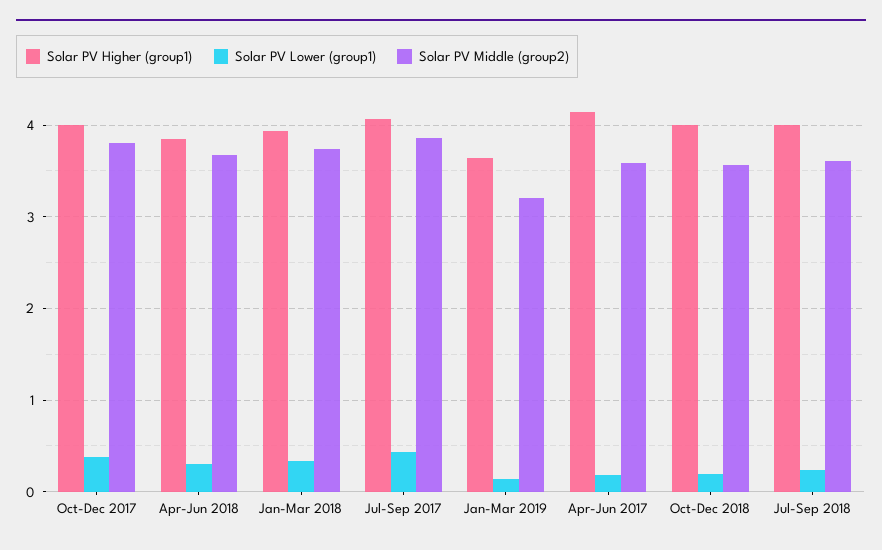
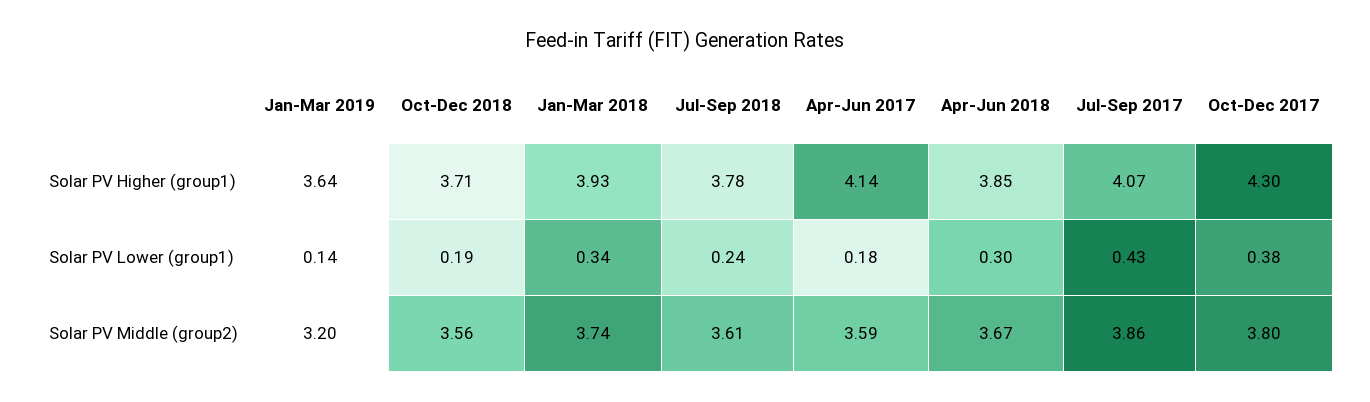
Solar PV Higher (group1), Oct-Dec 2017: 4 -> 4.3
Solar PV Higher (group1), Oct-Dec 2018: 4 -> 3.71
Solar PV Higher (group1), Jul-Sep 2018: 4 -> 3.78

